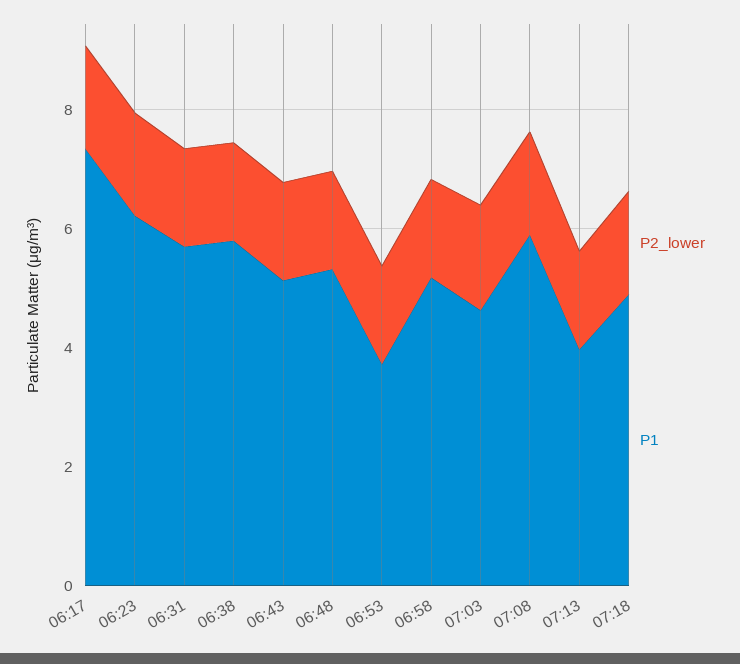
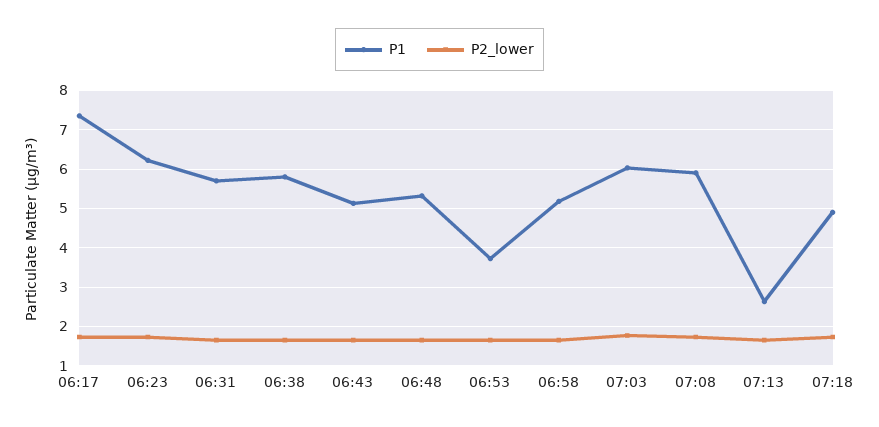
P1, 07:03: 4.5 -> 6
P1, 07:13: 4 -> 2.6

